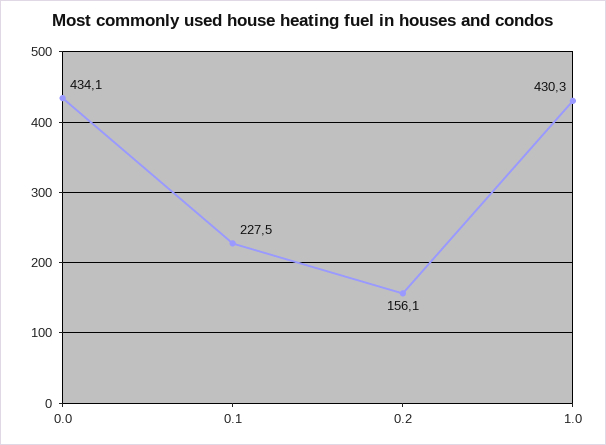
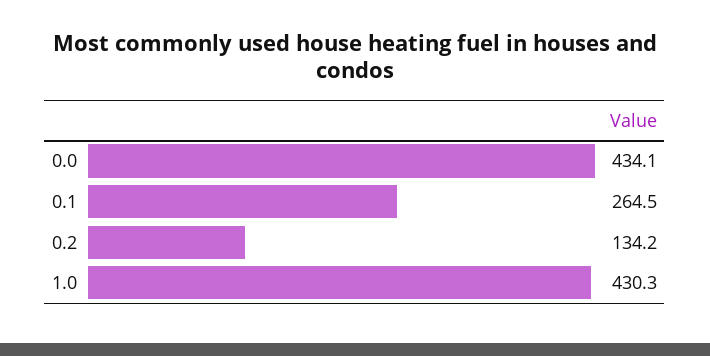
0.1: 227.5 -> 264.5
0.2: 156.1 -> 134.2

